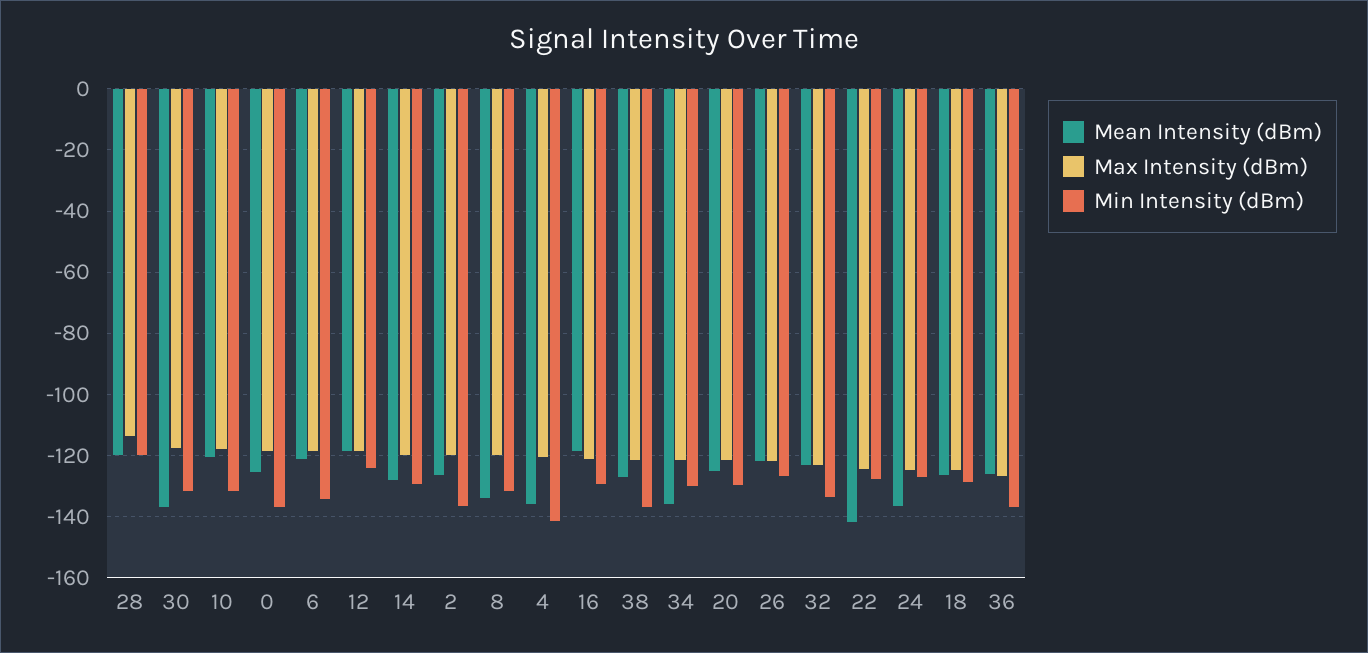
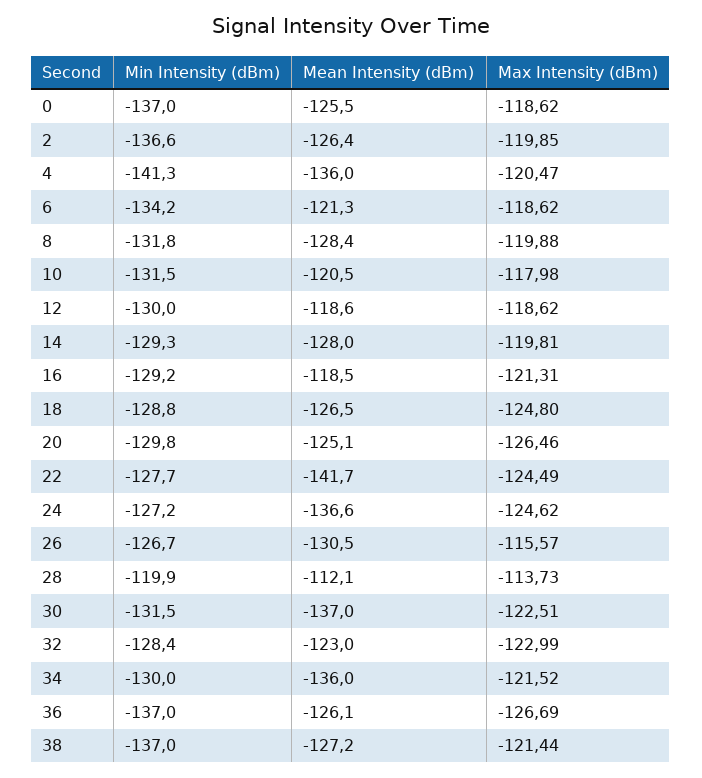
Mean Intensity (dBm), 28: -120 -> -112.1
Max Intensity (dBm), 30: -118 -> -122.51
Min Intensity (dBm), 12: -124 -> -130
Mean Intensity (dBm), 8: -134 -> -128.4
Max Intensity (dBm), 20: -122 -> -126.46
Mean Intensity (dBm), 26: -122 -> -130.5
Max Intensity (dBm), 26: -122 -> -115.57
Min Intensity (dBm), 32: -134 -> -128.4

